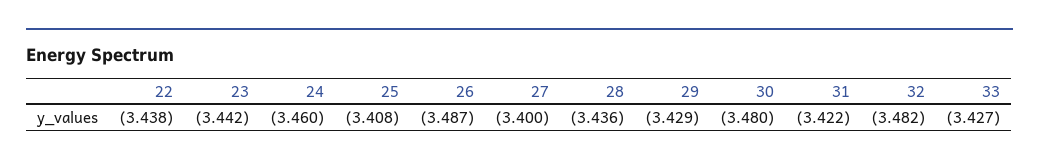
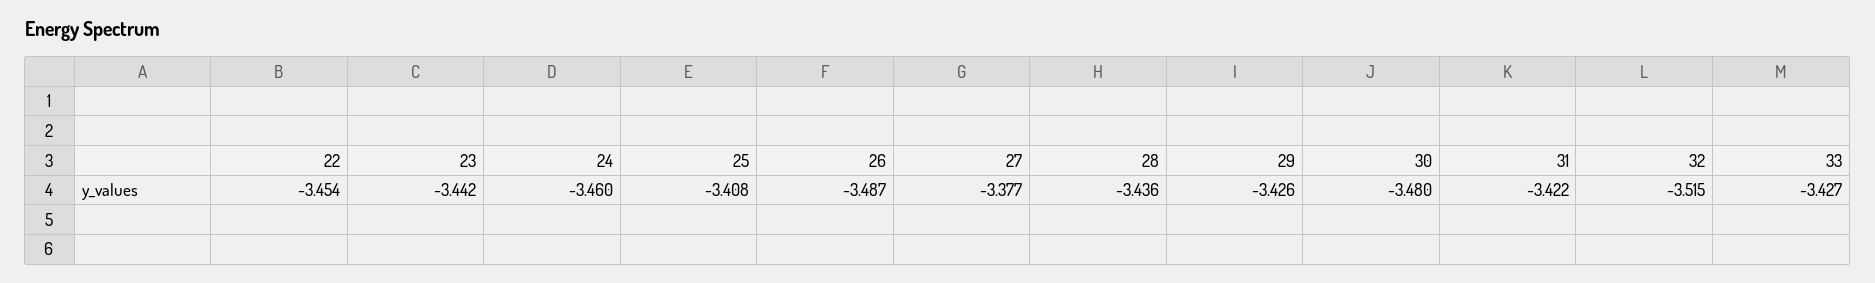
22: -3.438 -> -3.454
27: -3.4 -> -3.377
29: -3.429 -> -3.426
32: -3.482 -> -3.515

